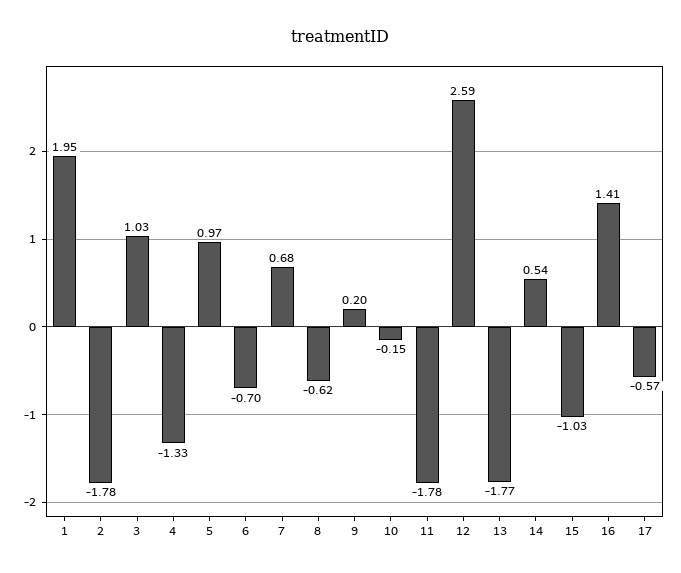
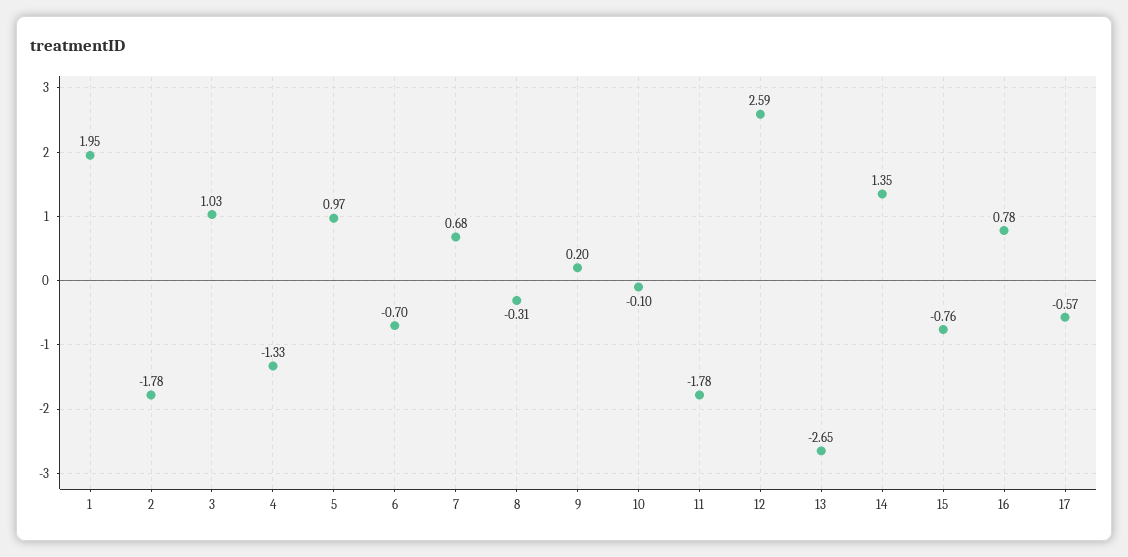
8: -0.62 -> -0.31
10: -0.15 -> -0.1
13: -1.77 -> -2.65
14: 0.54 -> 1.35
15: -1.03 -> -0.76
16: 1.41 -> 0.78

